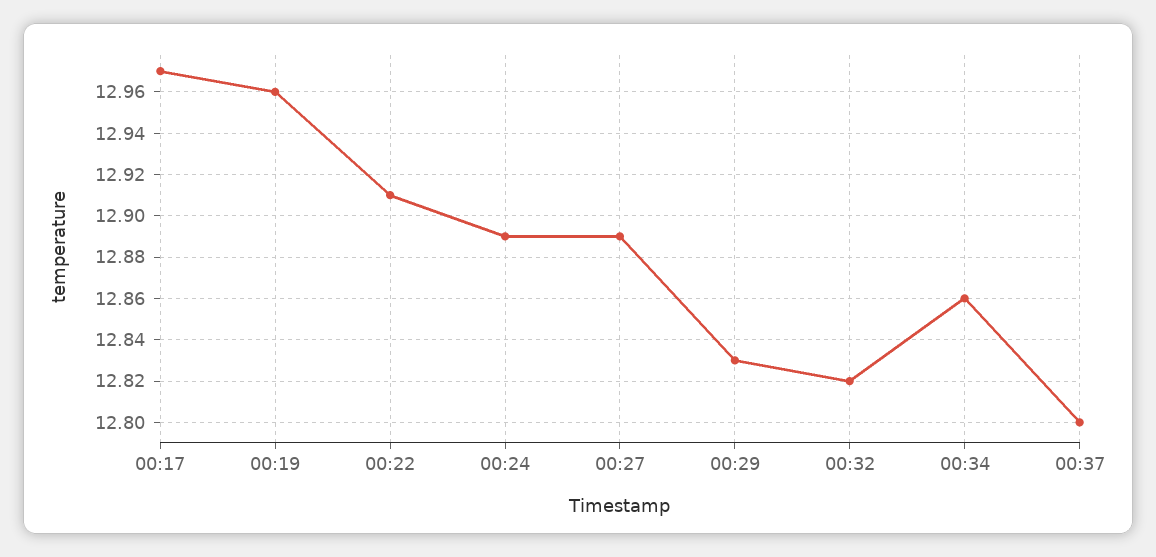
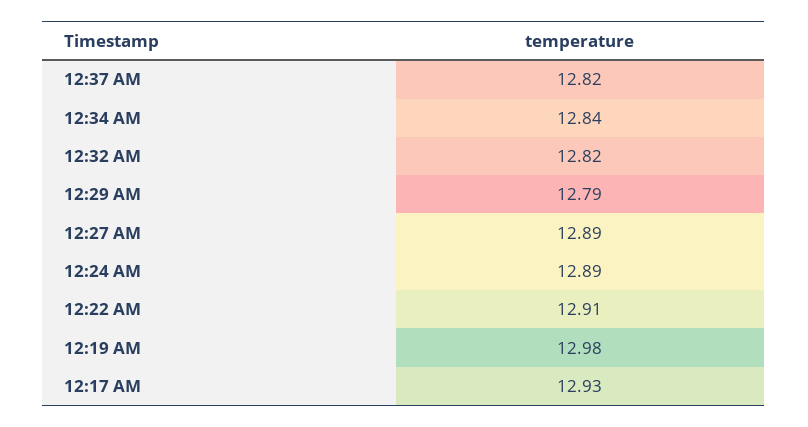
00:17: 12.97 -> 12.93
00:19: 12.96 -> 12.98
00:29: 12.83 -> 12.79
00:34: 12.86 -> 12.84
00:37: 12.8 -> 12.82

